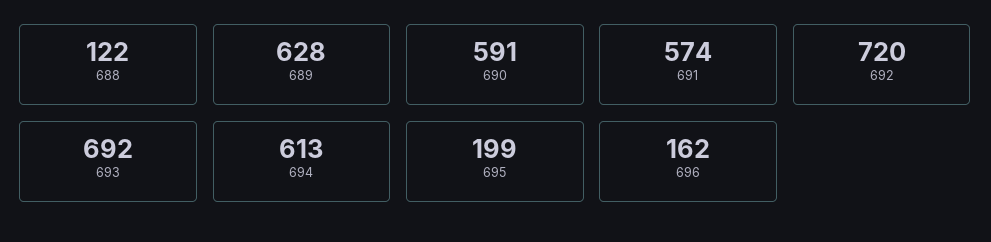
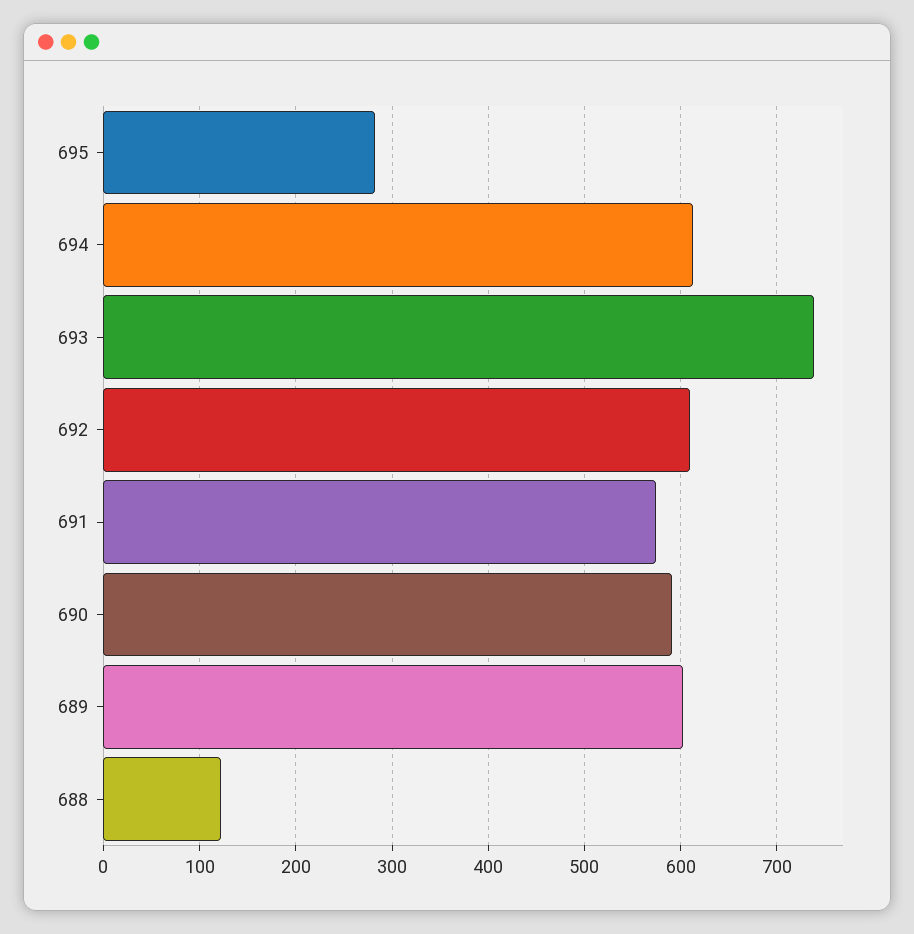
689: 628 -> 600
692: 720 -> 610
693: 692 -> 740
695: 199 -> 280
696: 162 -> none

